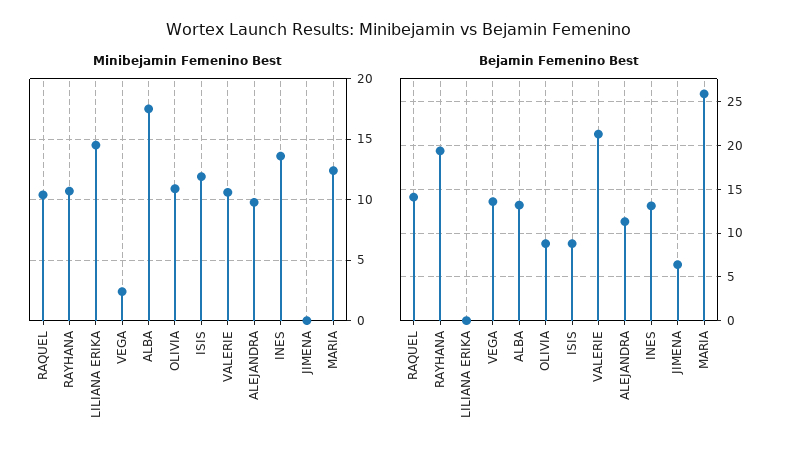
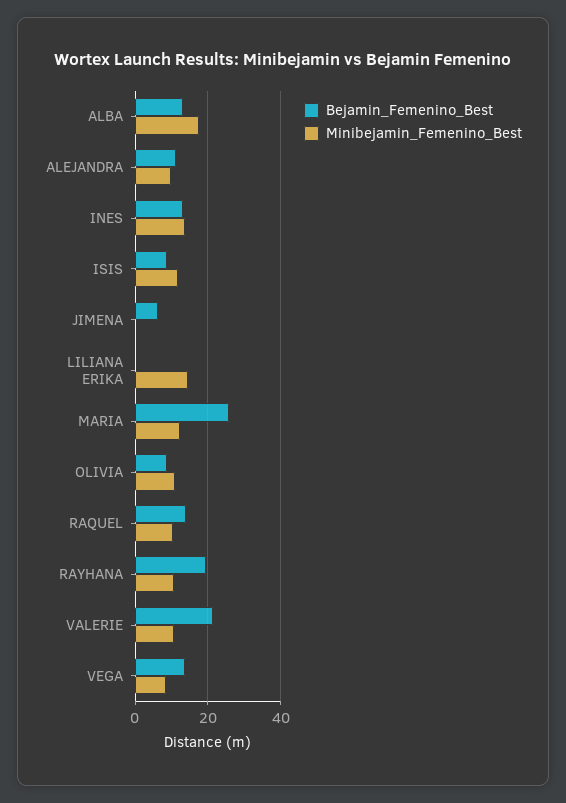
Minibejamin Femenino Best, VEGA: 2.5 -> 8

